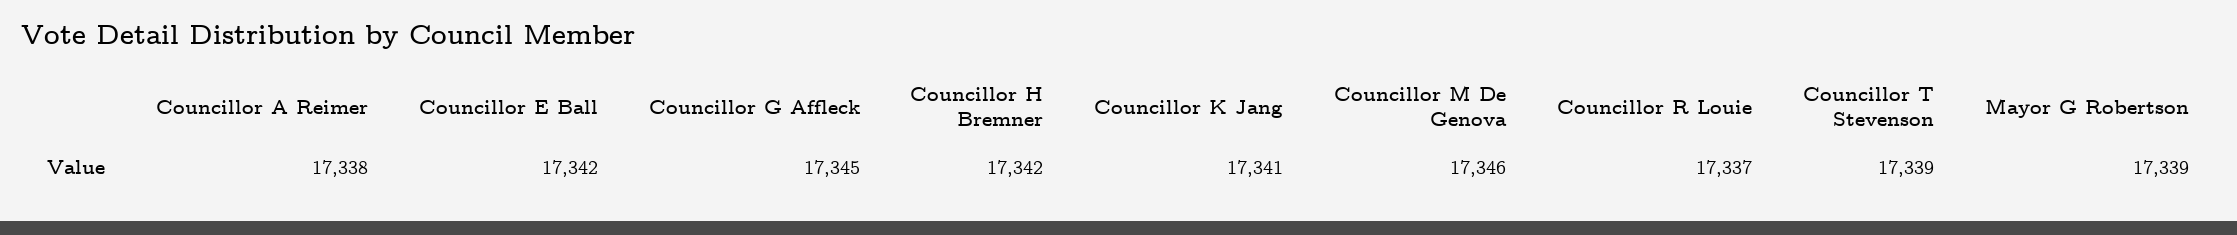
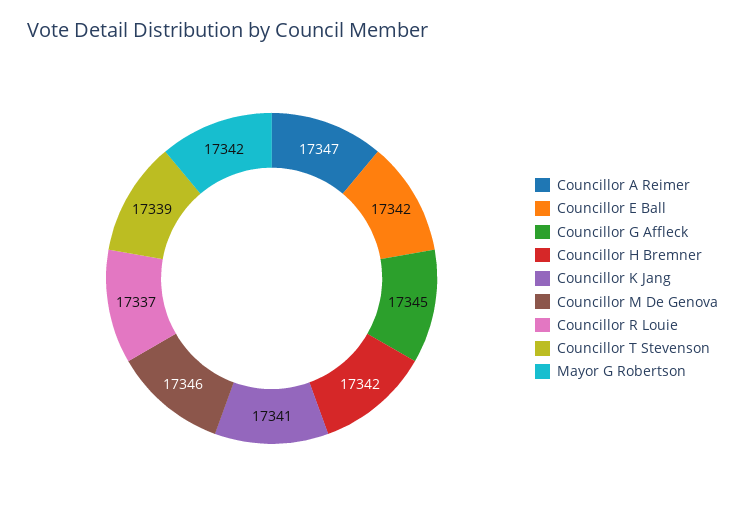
Councillor A Reimer: 17338 -> 17347
Mayor G Robertson: 17339 -> 17342

